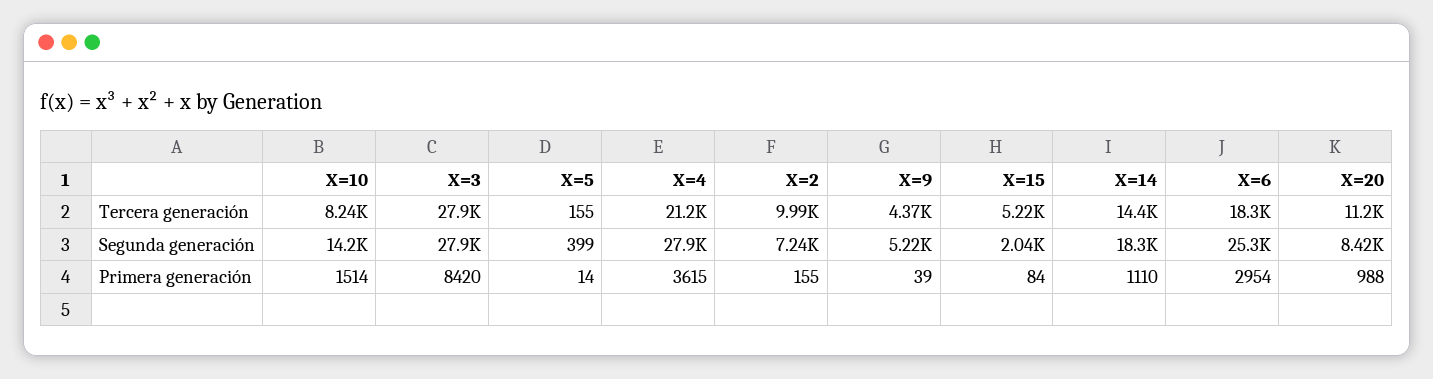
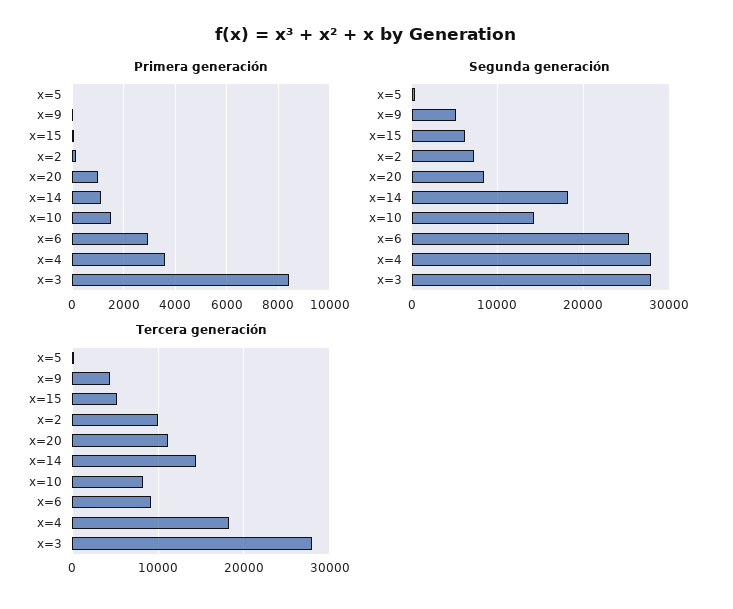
Tercera generación, X=4: 21200 -> 18000
Tercera generación, X=6: 18300 -> 9000
Segunda generación, X=15: 2040 -> 6000

